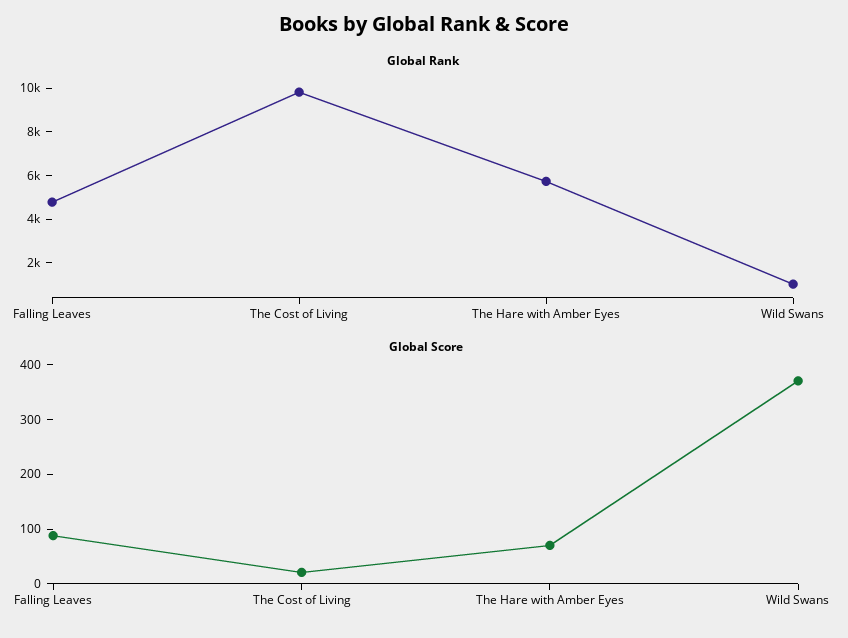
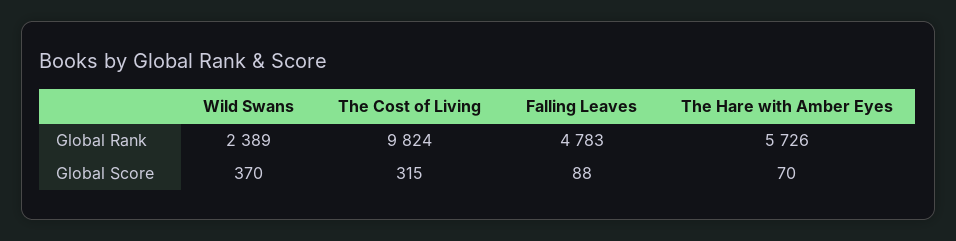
Global Rank, Wild Swans: 1000 -> 2389
Global Score, The Cost of Living: 20 -> 315

